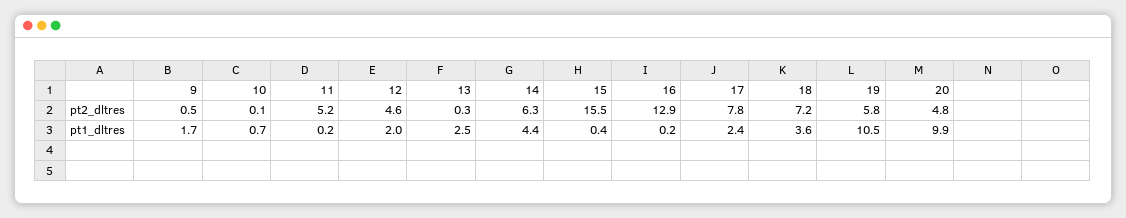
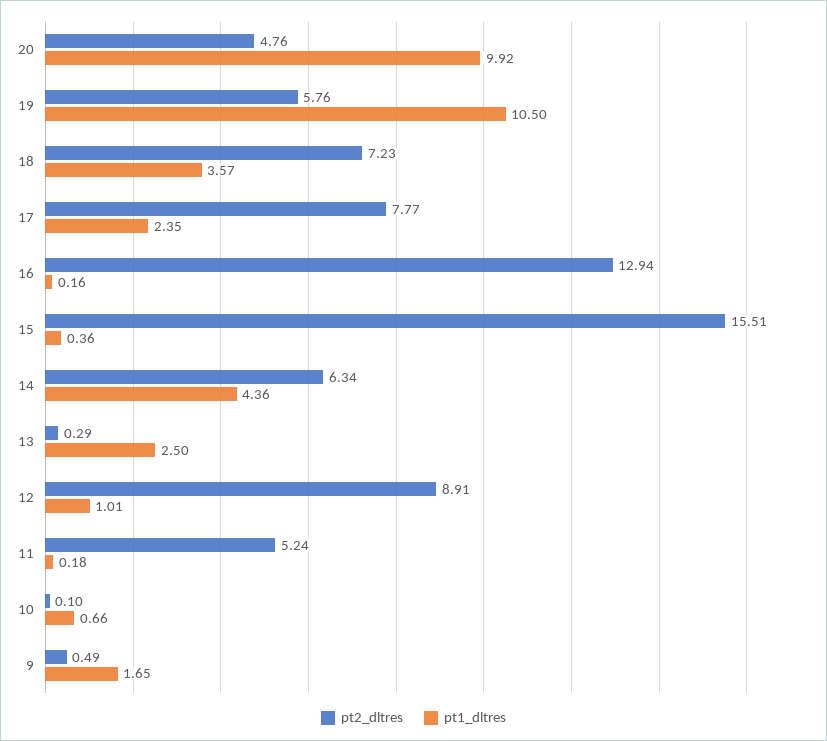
pt2_dltres, 12: 4.6 -> 8.91
pt1_dltres, 12: 2 -> 1.01

